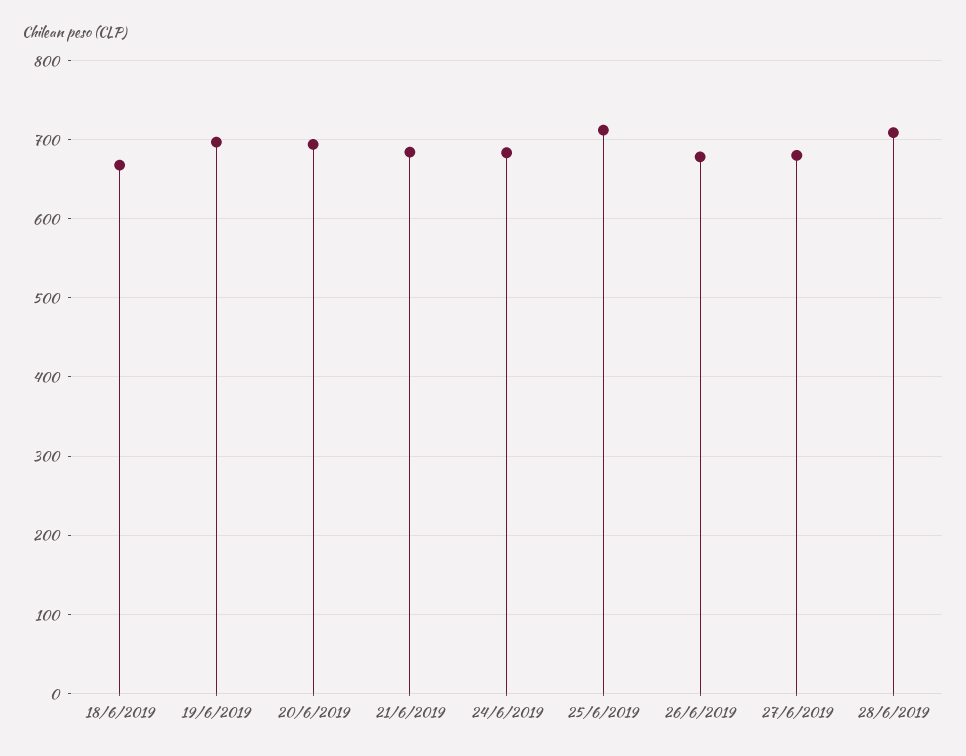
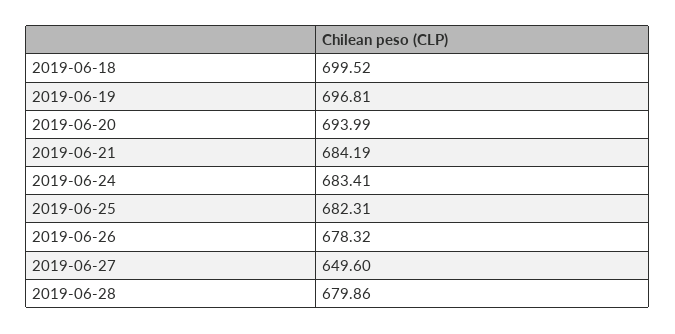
18/6/2019: 670 -> 699.52
25/6/2019: 710 -> 682.31
27/6/2019: 680 -> 649.6
28/6/2019: 710 -> 679.86

